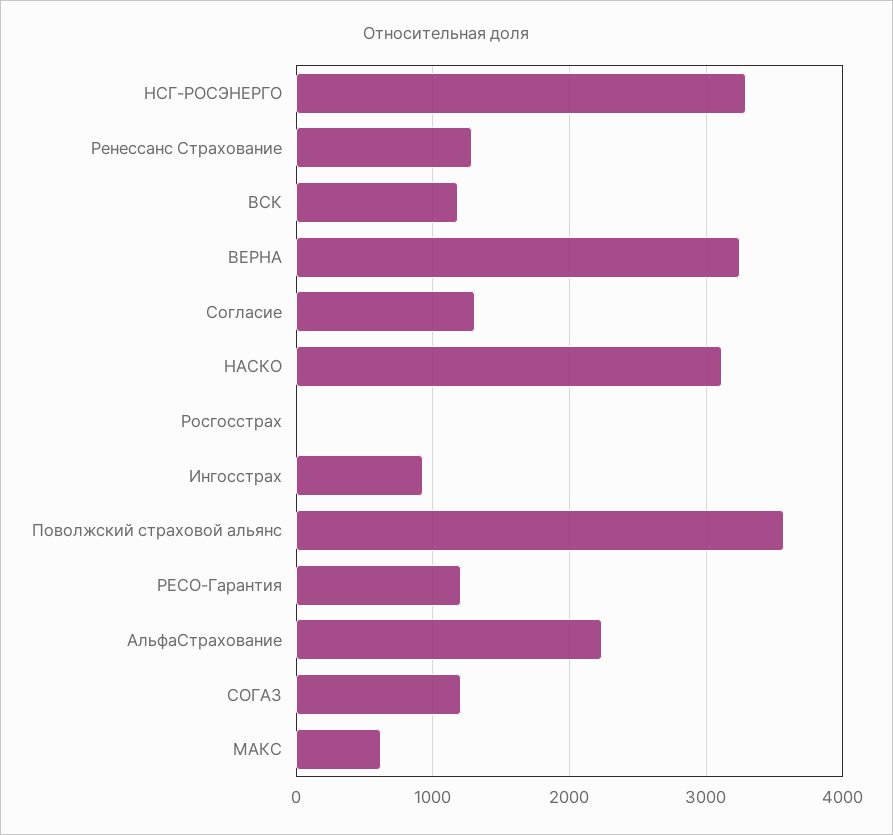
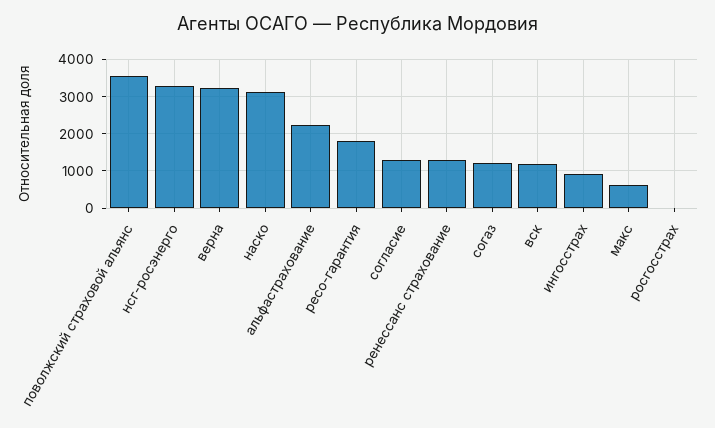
РЕСО-Гарантия: 1200 -> 1800

